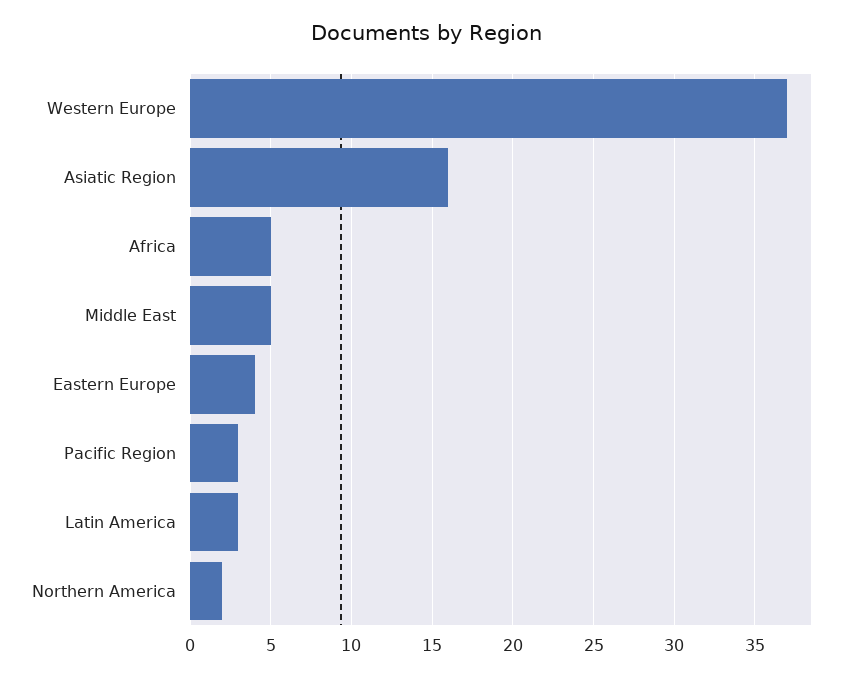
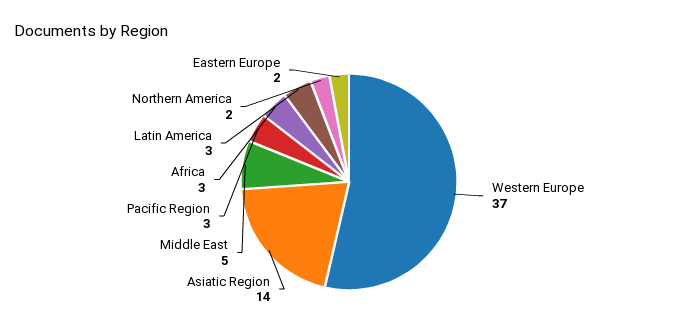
Asiatic Region: 16 -> 14
Africa: 5 -> 3
Eastern Europe: 4 -> 2

